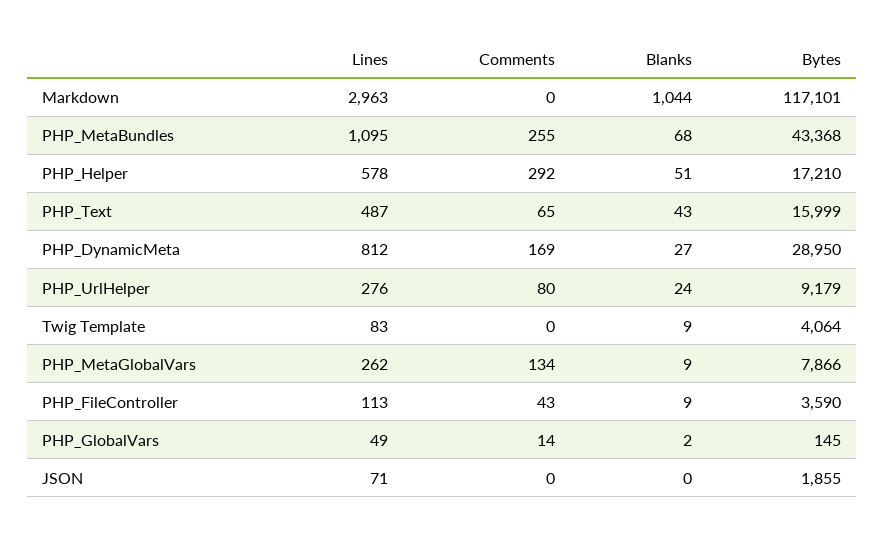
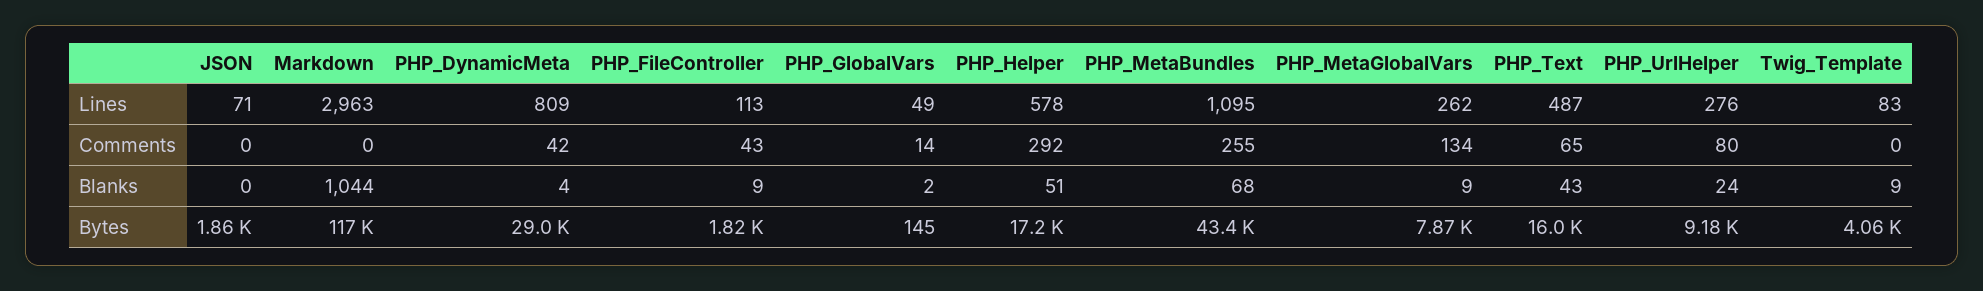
Lines, PHP_DynamicMeta: 812 -> 809
Comments, PHP_DynamicMeta: 169 -> 42
Blanks, PHP_DynamicMeta: 27 -> 4
Bytes, PHP_FileController: 3590 -> 1820

